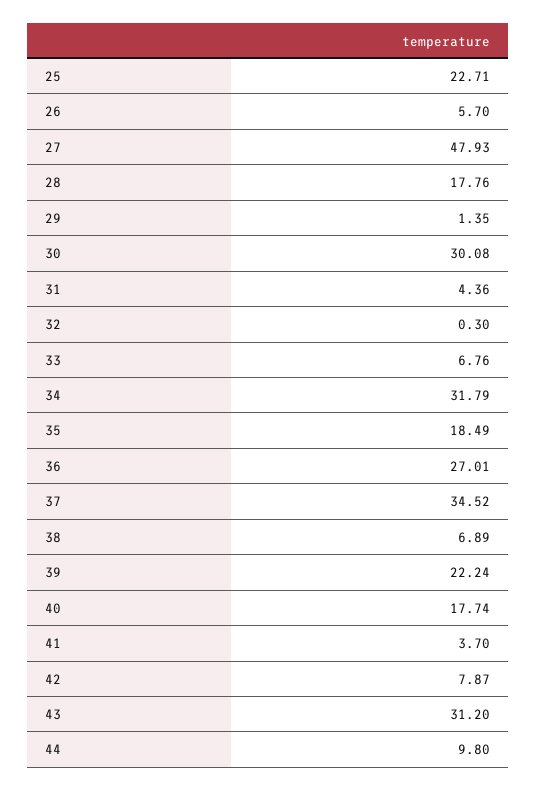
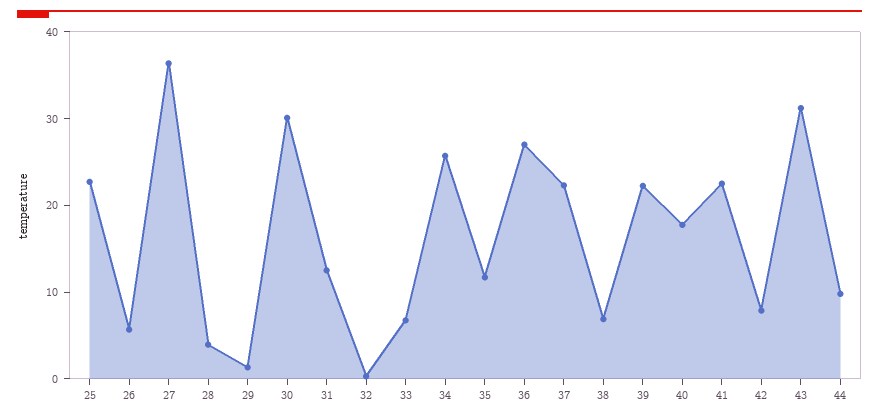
27: 47.93 -> 36
28: 17.76 -> 4
31: 4.36 -> 12
34: 31.79 -> 26
35: 18.49 -> 12
37: 34.52 -> 22
41: 3.7 -> 22

